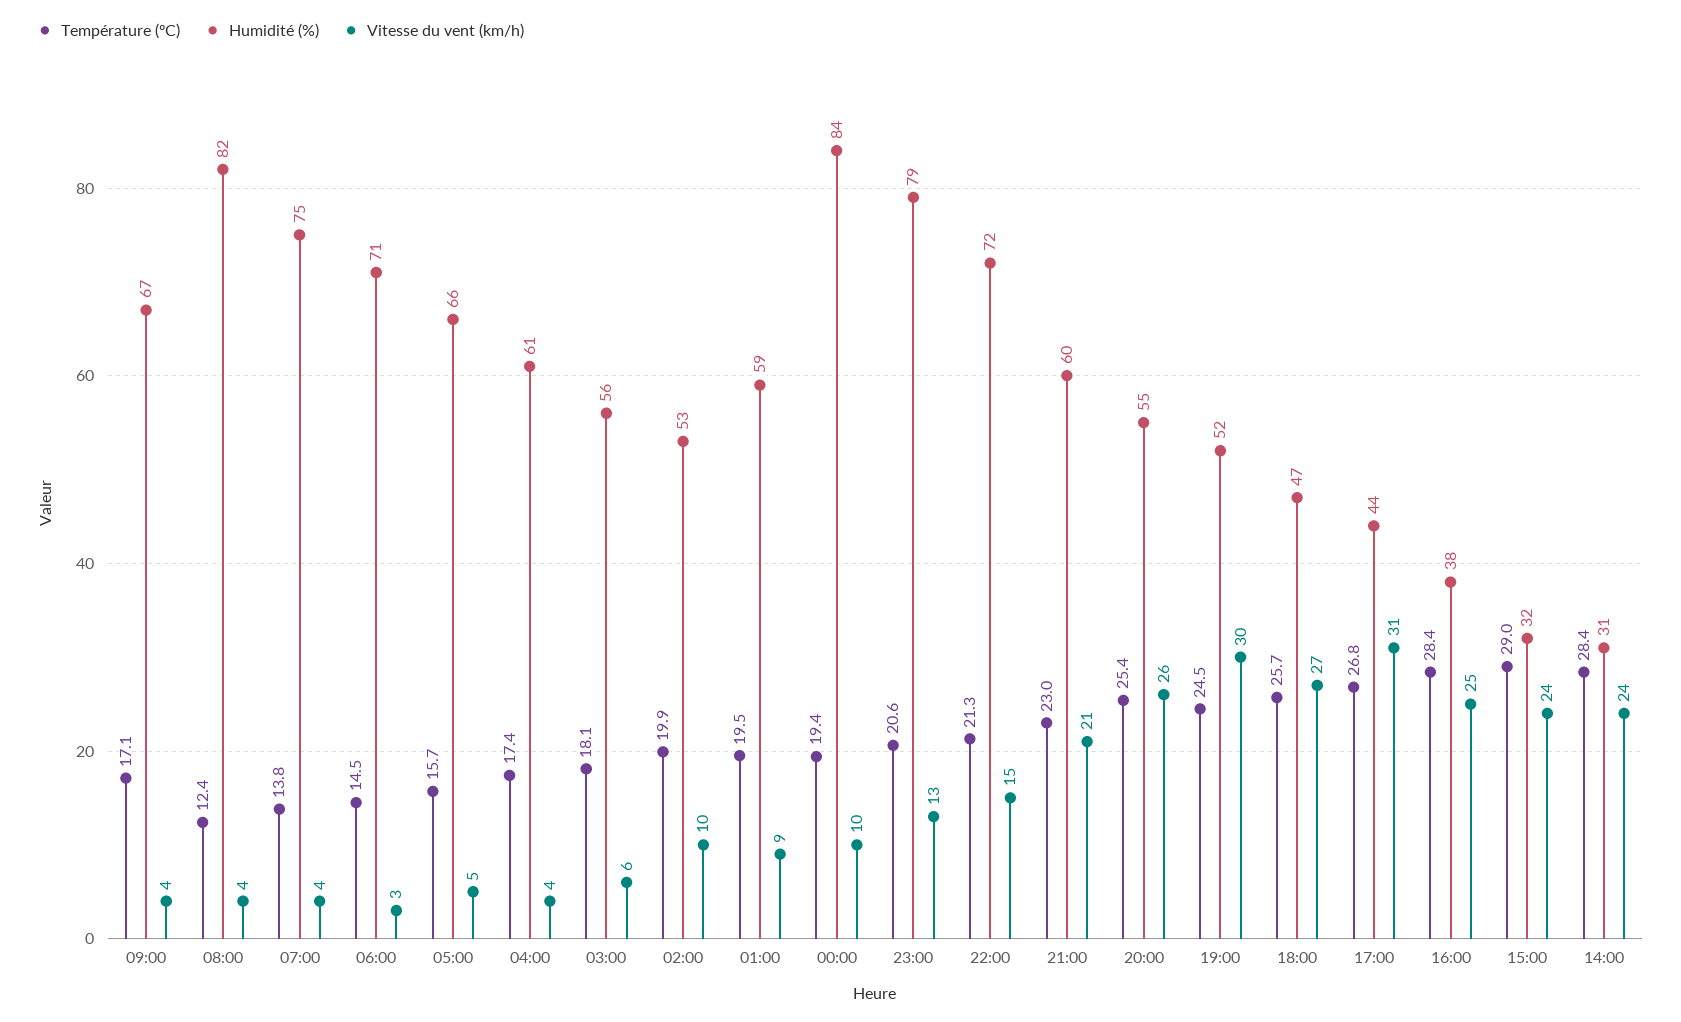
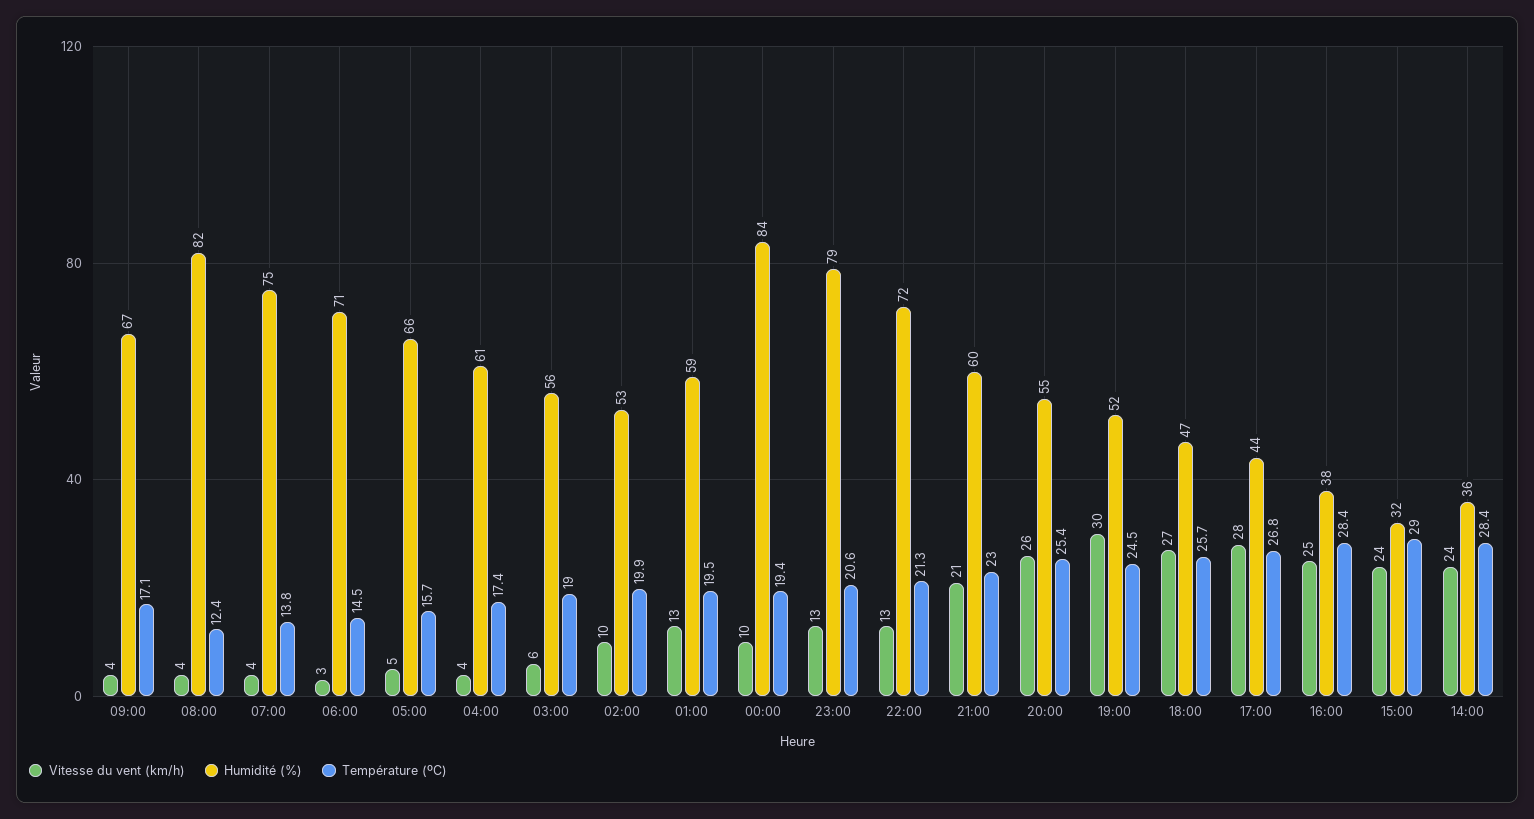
Température (ºC), 03:00: 18.1 -> 19
Vitesse du vent (km/h), 01:00: 9 -> 13
Vitesse du vent (km/h), 22:00: 15 -> 13
Vitesse du vent (km/h), 17:00: 31 -> 28
Humidité (%), 14:00: 31 -> 36

